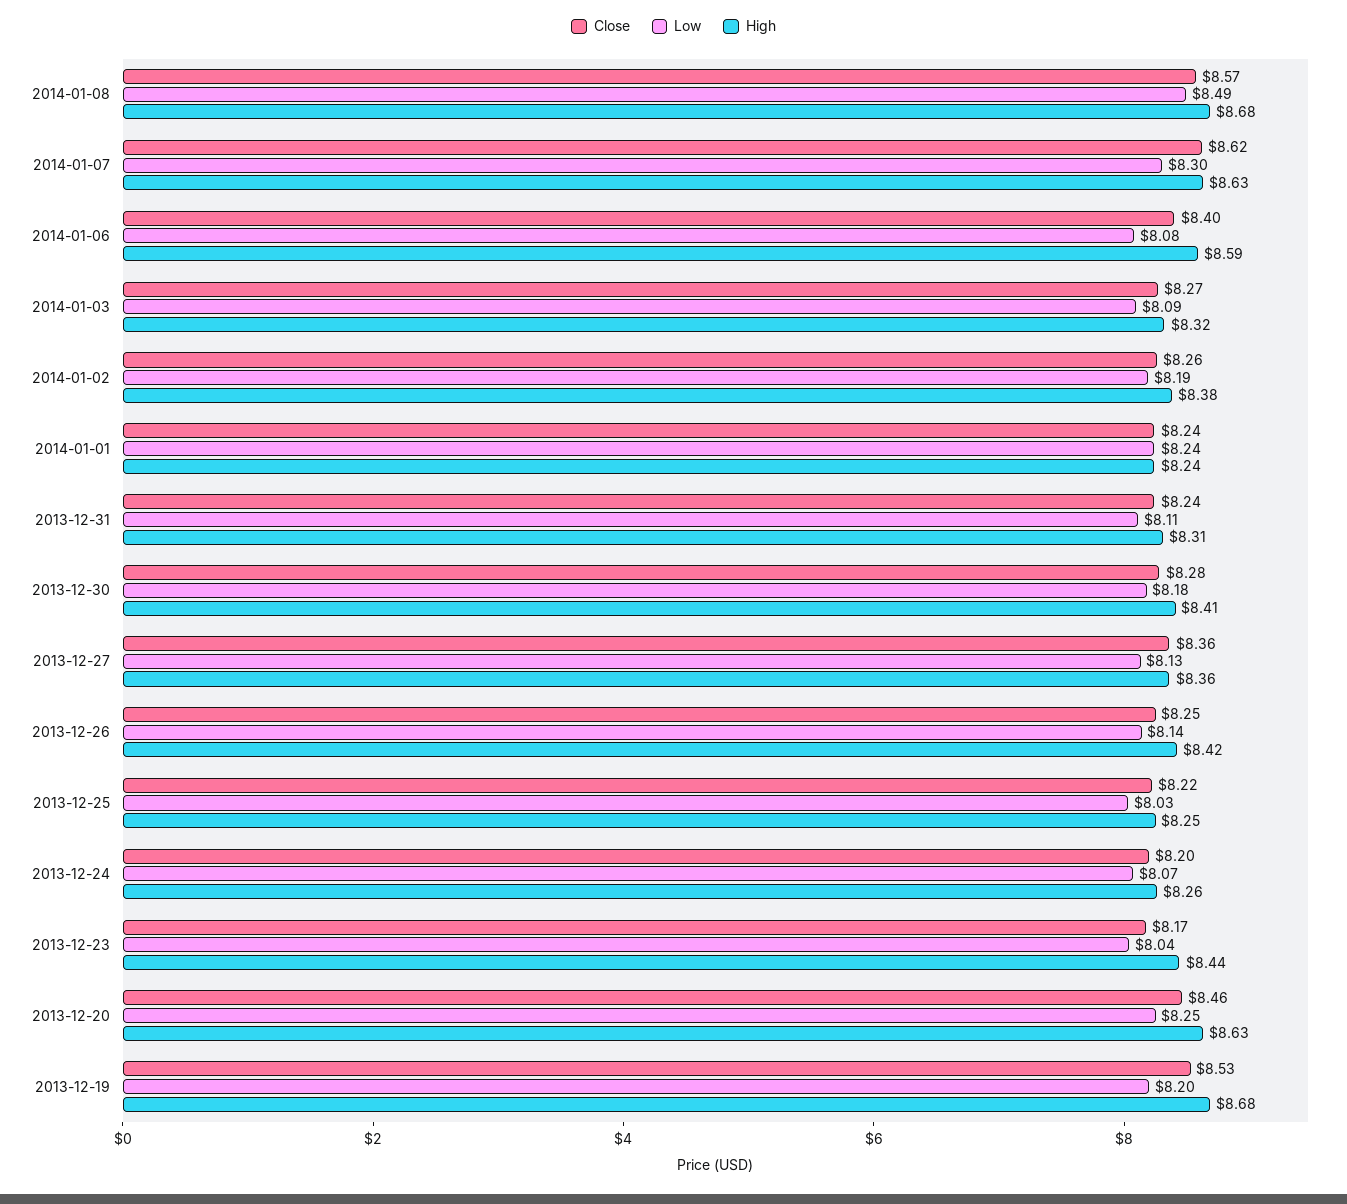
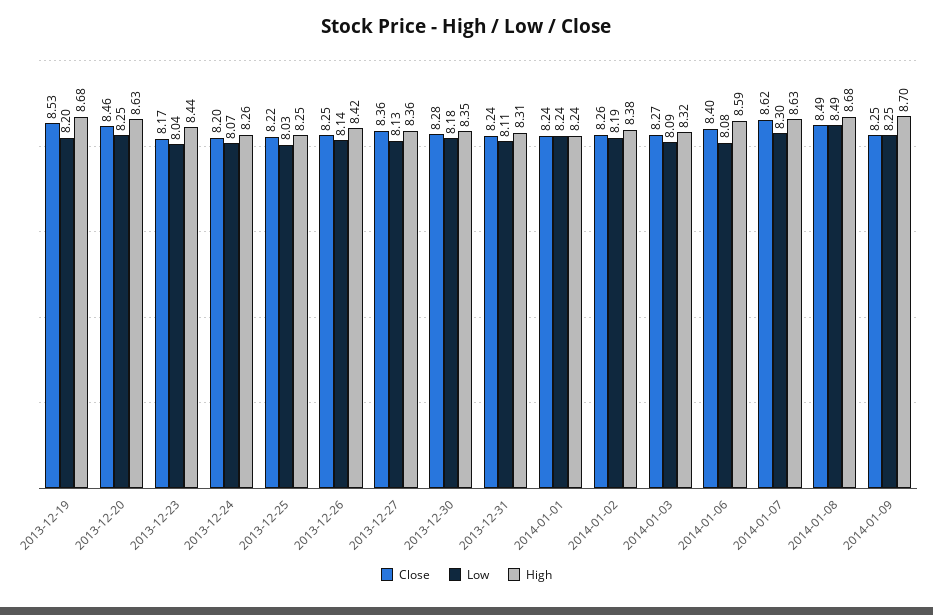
Close, 2014-01-08: 8.57 -> 8.49
High, 2013-12-30: 8.41 -> 8.35
Close, 2014-01-09: none -> 8.25
Low, 2014-01-09: none -> 8.25
High, 2014-01-09: none -> 8.7

